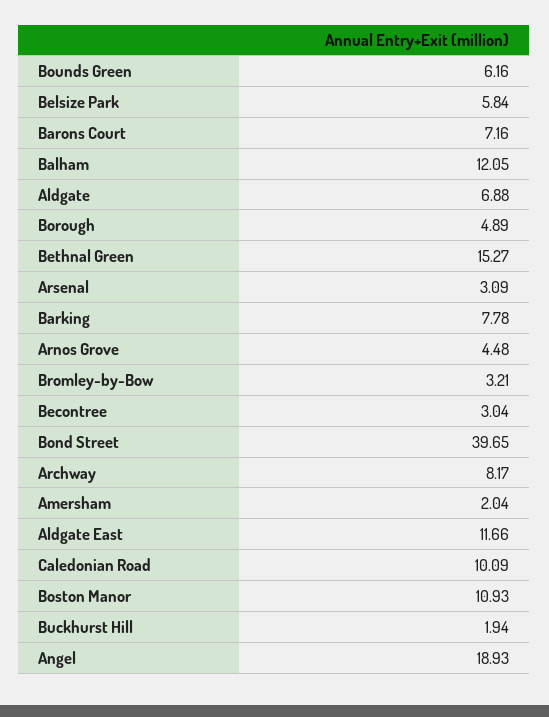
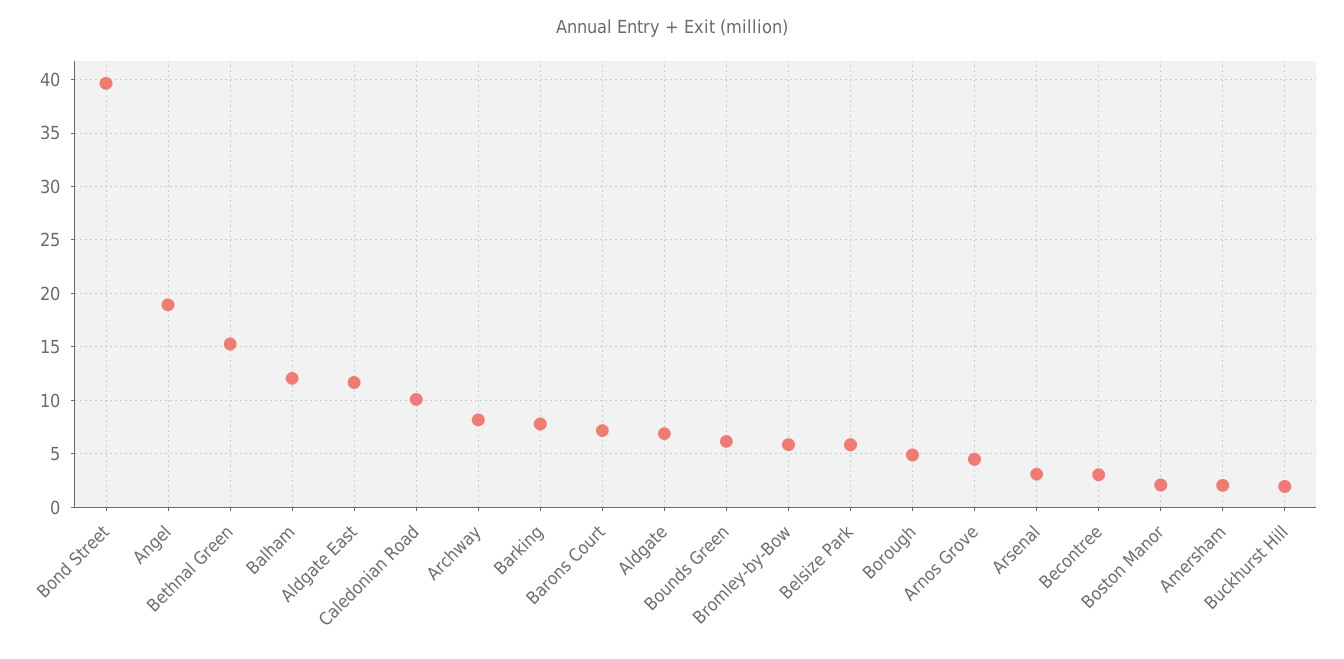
Bromley-by-Bow: 3.21 -> 6
Boston Manor: 10.93 -> 2

